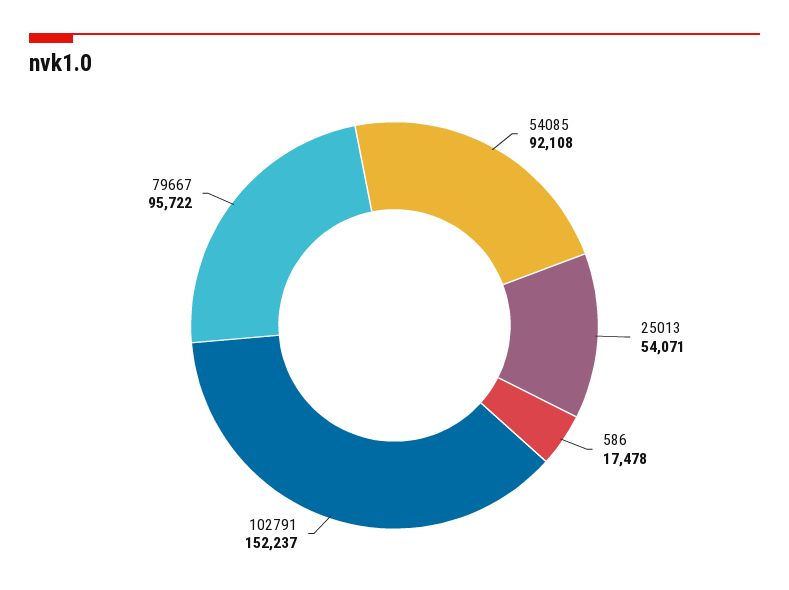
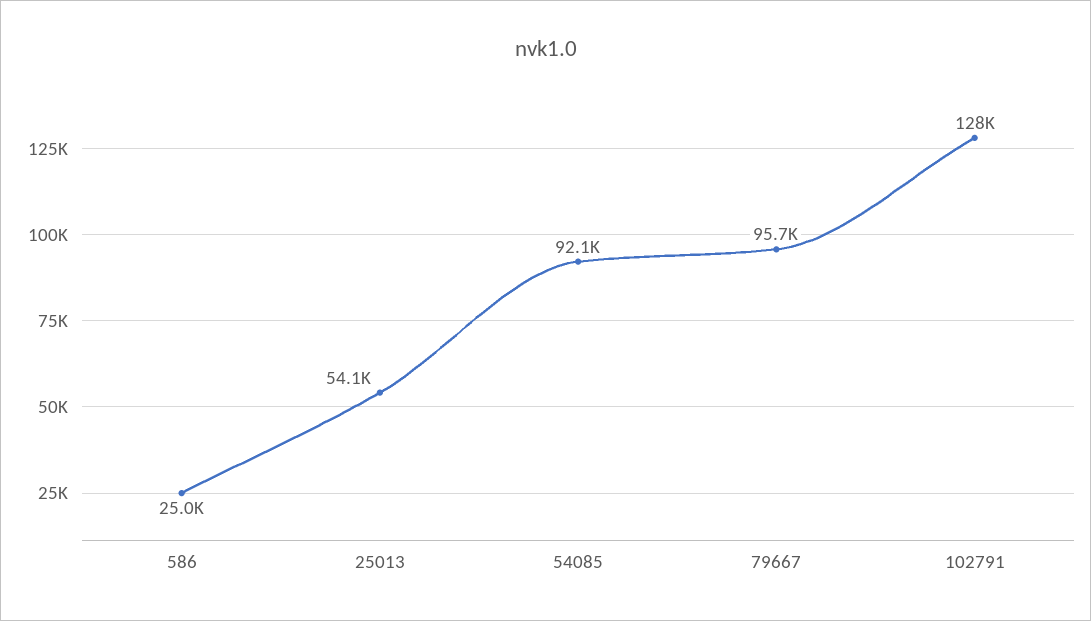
586: 17478 -> 25000
102791: 152237 -> 128000

